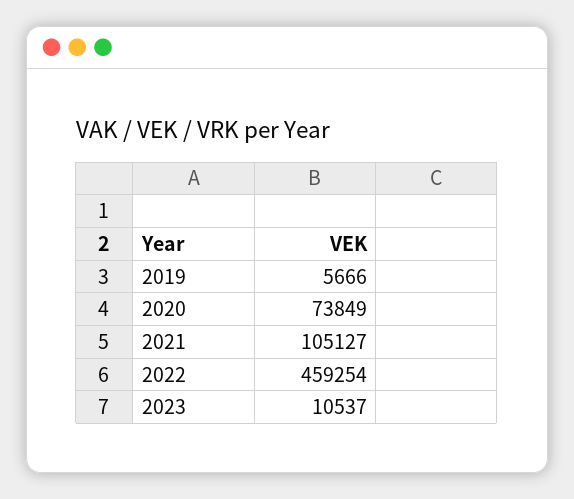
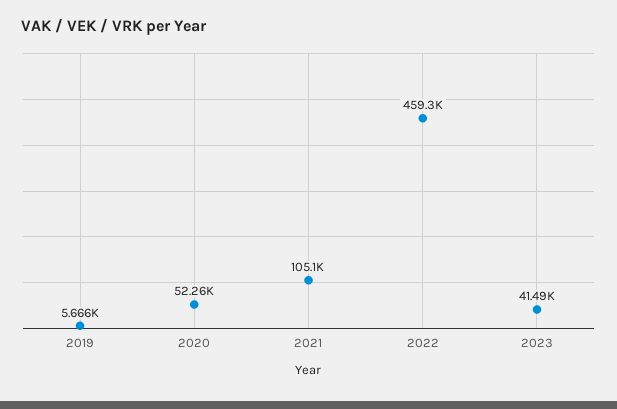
2020: 73849 -> 52260
2023: 10537 -> 41490

